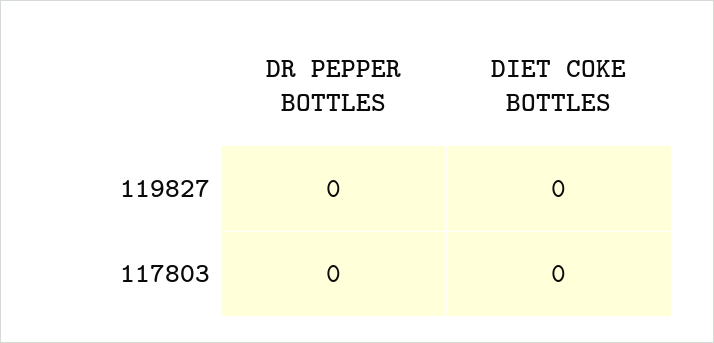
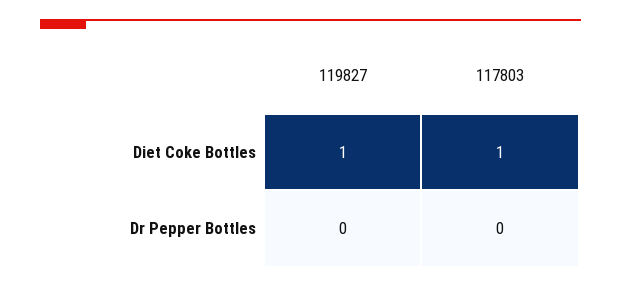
DIET COKE BOTTLES, 119827: 0 -> 1
DIET COKE BOTTLES, 117803: 0 -> 1

